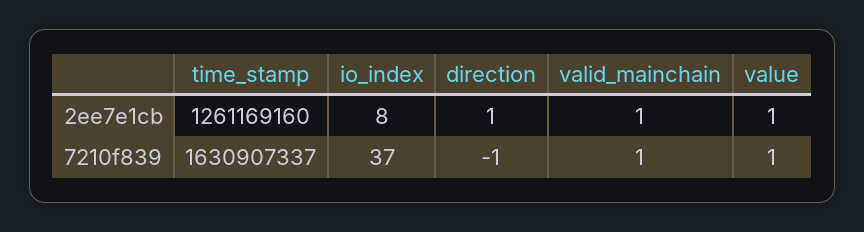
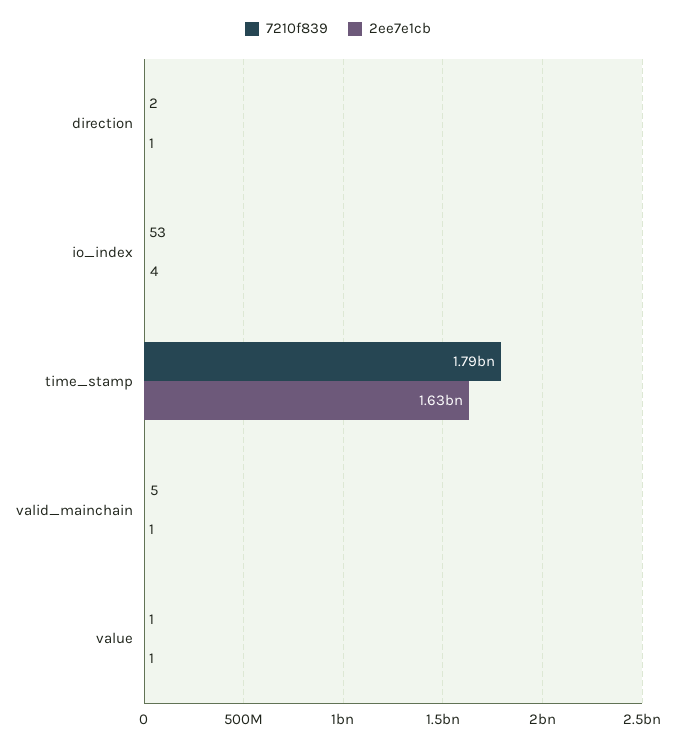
2ee7e1cb, time_stamp: 1261169160 -> 1630000000
2ee7e1cb, io_index: 8 -> 4
7210f839, time_stamp: 1630907337 -> 1790000000
7210f839, io_index: 37 -> 53
7210f839, direction: -1 -> 2
7210f839, valid_mainchain: 1 -> 5

